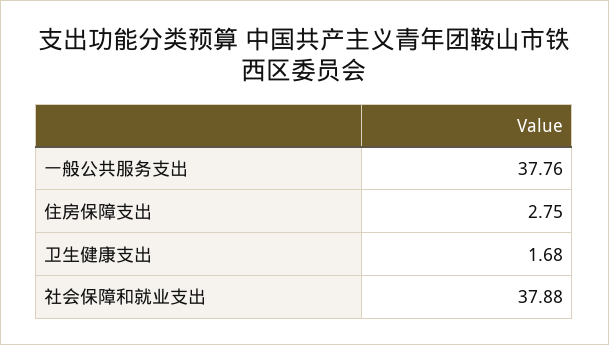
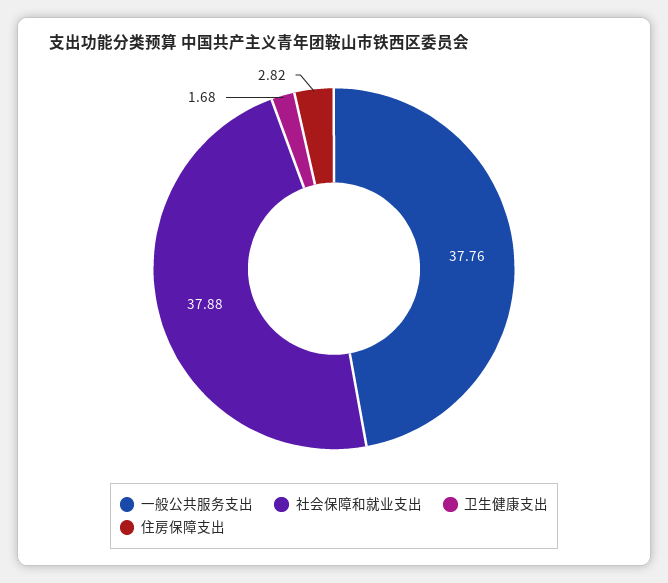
住房保障支出: 2.75 -> 2.82

